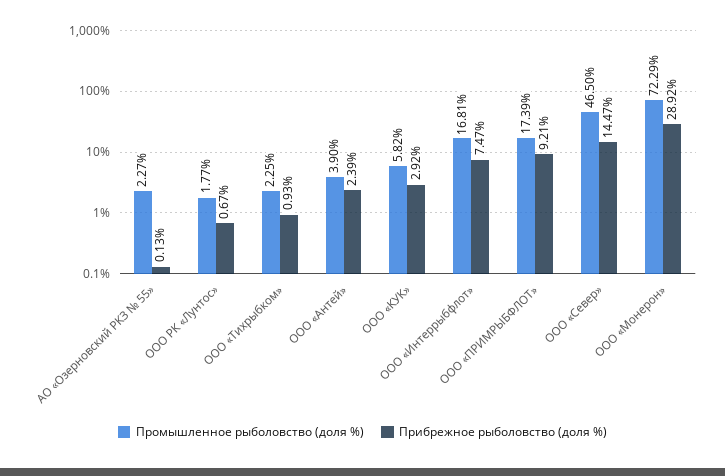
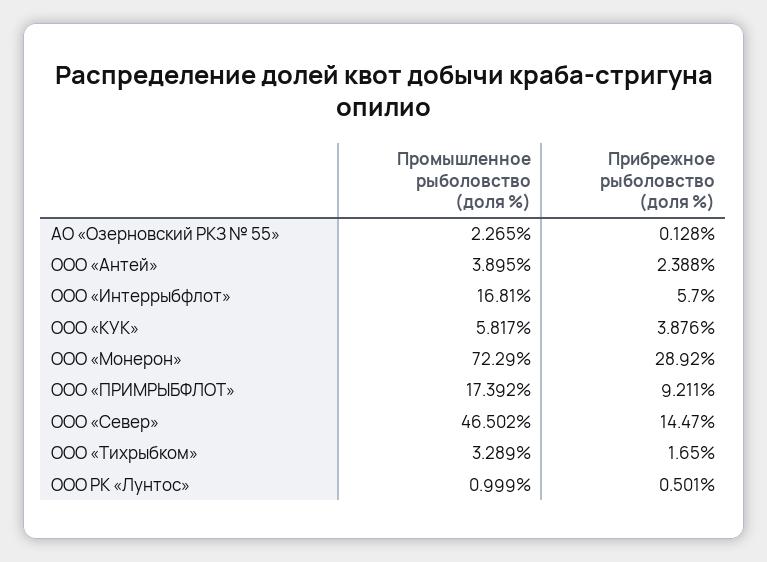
Промышленное рыболовство (доля %), ООО РК «Лунтос»: 1.77 -> 0.999
Прибрежное рыболовство (доля %), ООО РК «Лунтос»: 0.67 -> 0.501
Промышленное рыболовство (доля %), ООО «Тихрыбком»: 2.25 -> 3.289
Прибрежное рыболовство (доля %), ООО «Тихрыбком»: 0.93 -> 1.65
Прибрежное рыболовство (доля %), ООО «КУК»: 2.92 -> 3.876
Прибрежное рыболовство (доля %), ООО «Интеррыбфлот»: 7.47 -> 5.7

